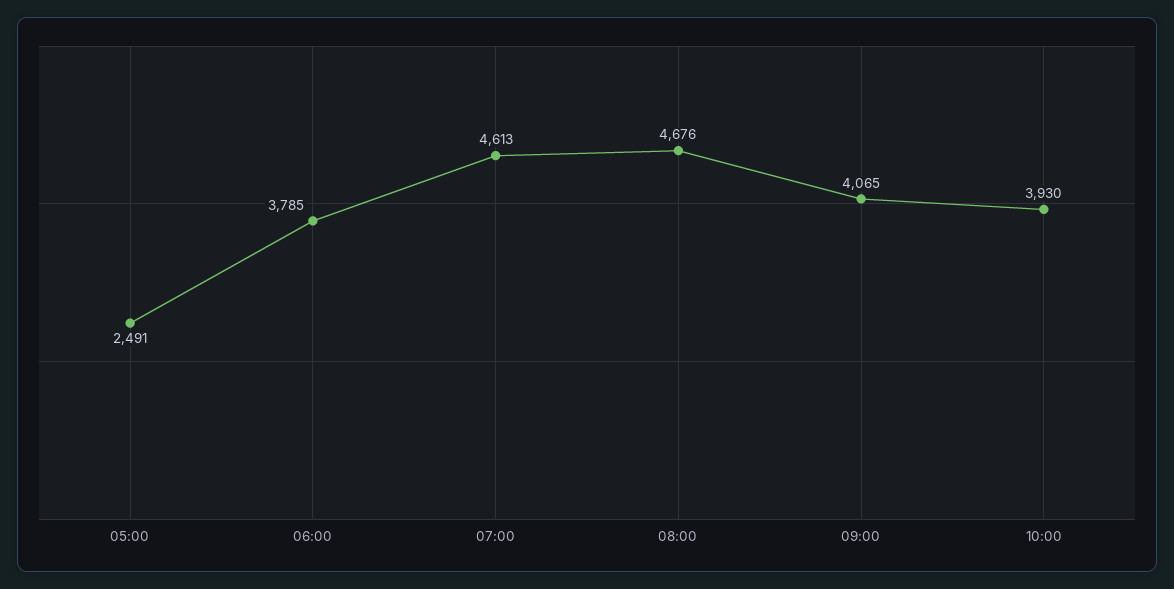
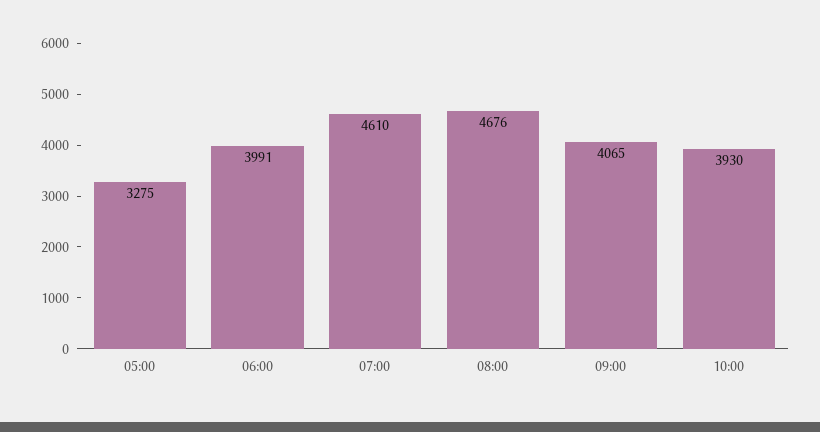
05:00: 2491 -> 3275
06:00: 3785 -> 3991
07:00: 4613 -> 4610

